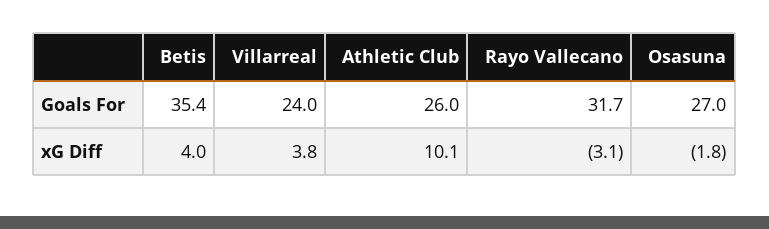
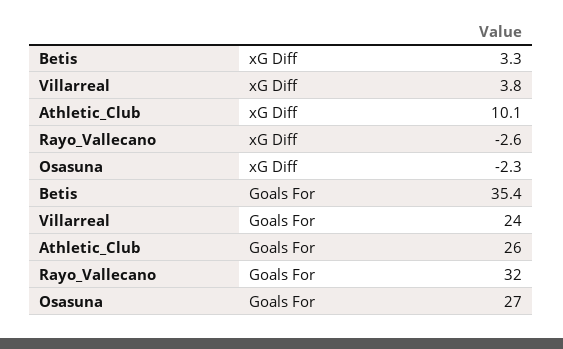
Rayo Vallecano, Goals For: 31.7 -> 32
Betis, xG Diff: 4 -> 3.3
Rayo Vallecano, xG Diff: -3.1 -> -2.6
Osasuna, xG Diff: -1.8 -> -2.3

